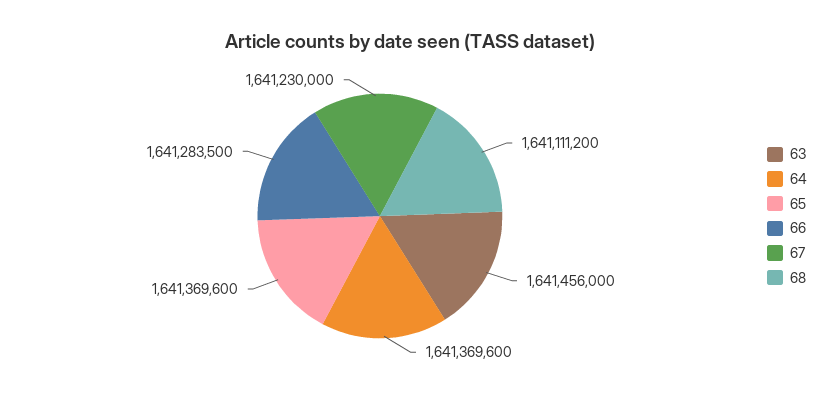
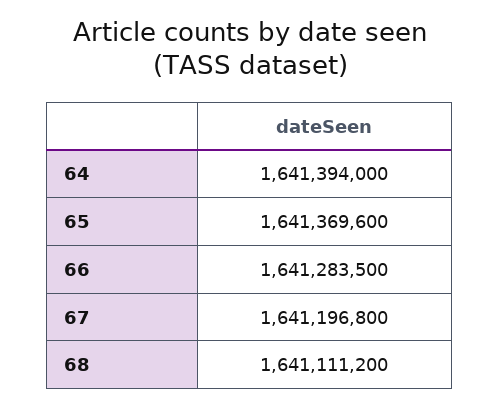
63: 1641456000 -> none
64: 1641369600 -> 1641394000
67: 1641230000 -> 1641196800

